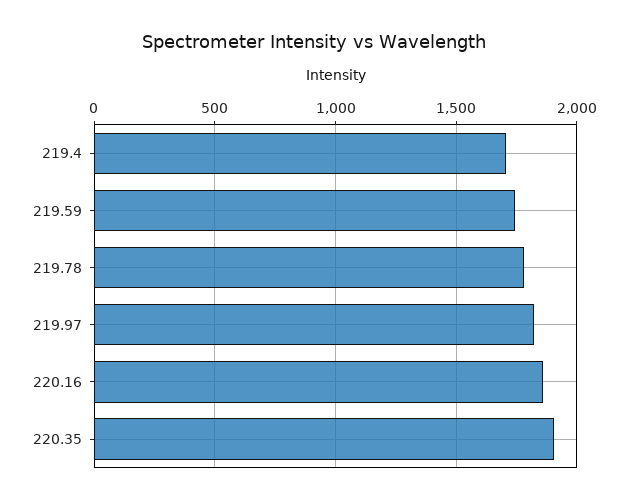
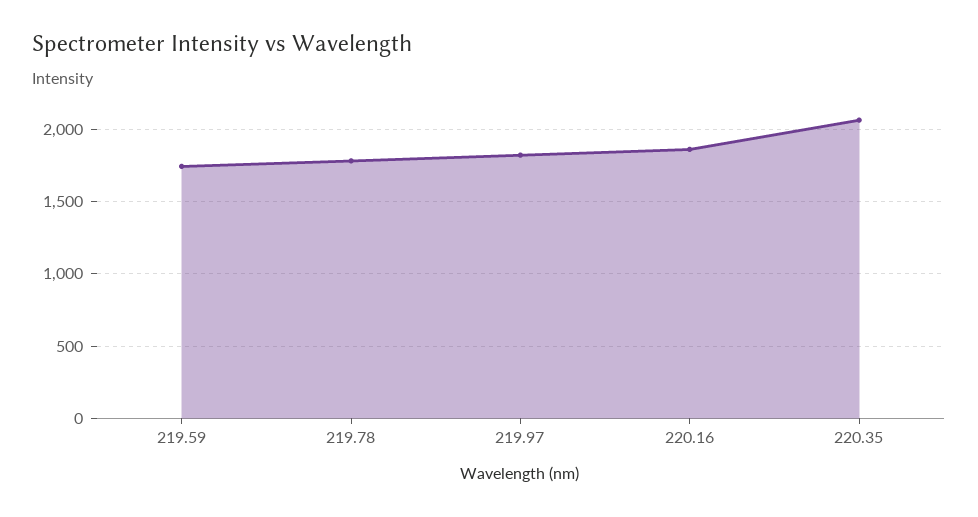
219.4: 1700 -> none
220.35: 1900 -> 2050

